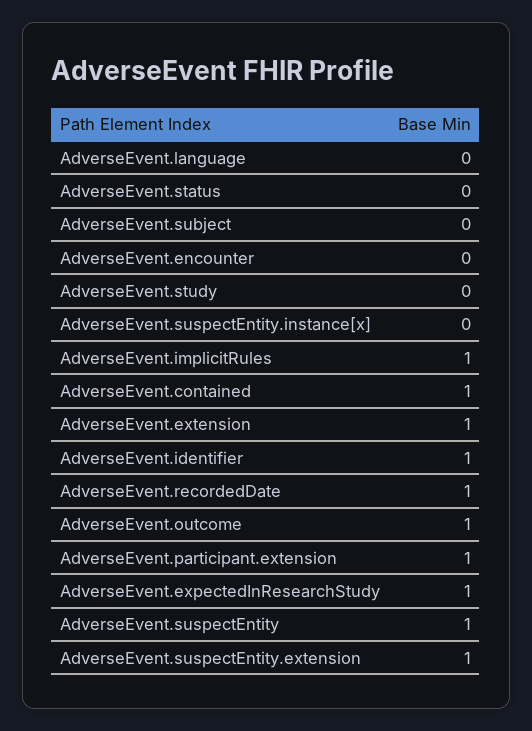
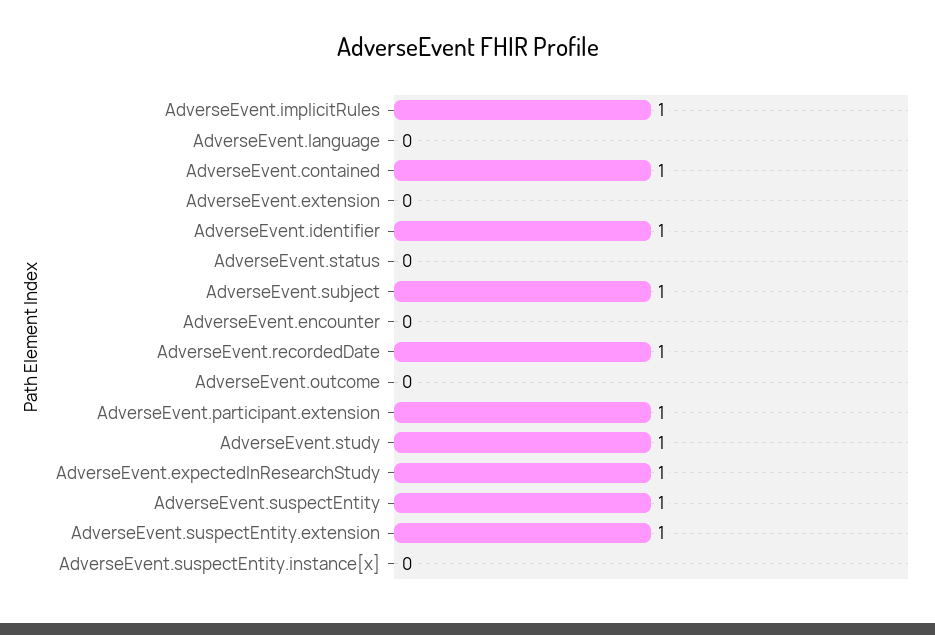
AdverseEvent.subject: 0 -> 1
AdverseEvent.study: 0 -> 1
AdverseEvent.extension: 1 -> 0
AdverseEvent.outcome: 1 -> 0

